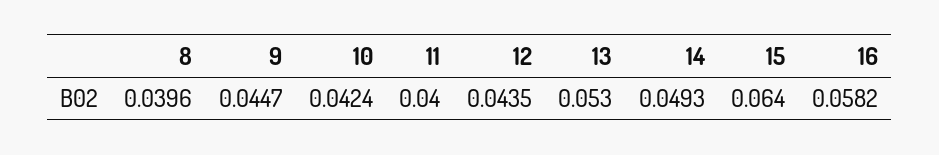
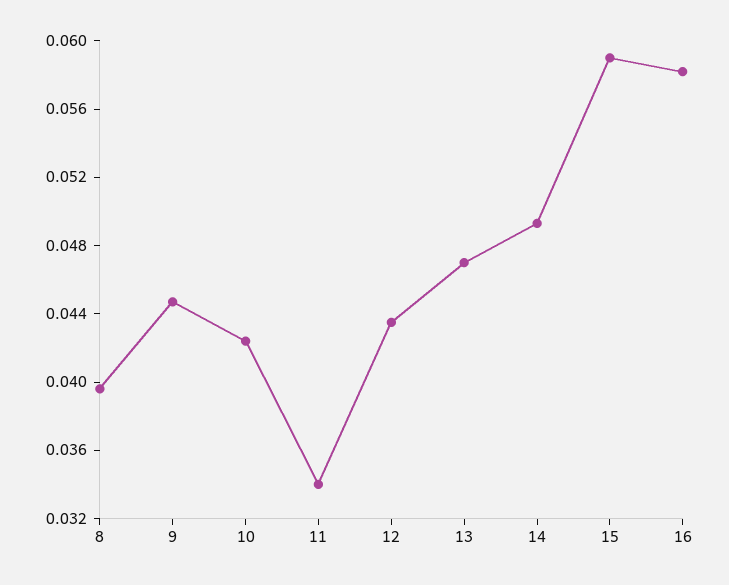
11: 0.04 -> 0.034
13: 0.053 -> 0.047
15: 0.064 -> 0.059

